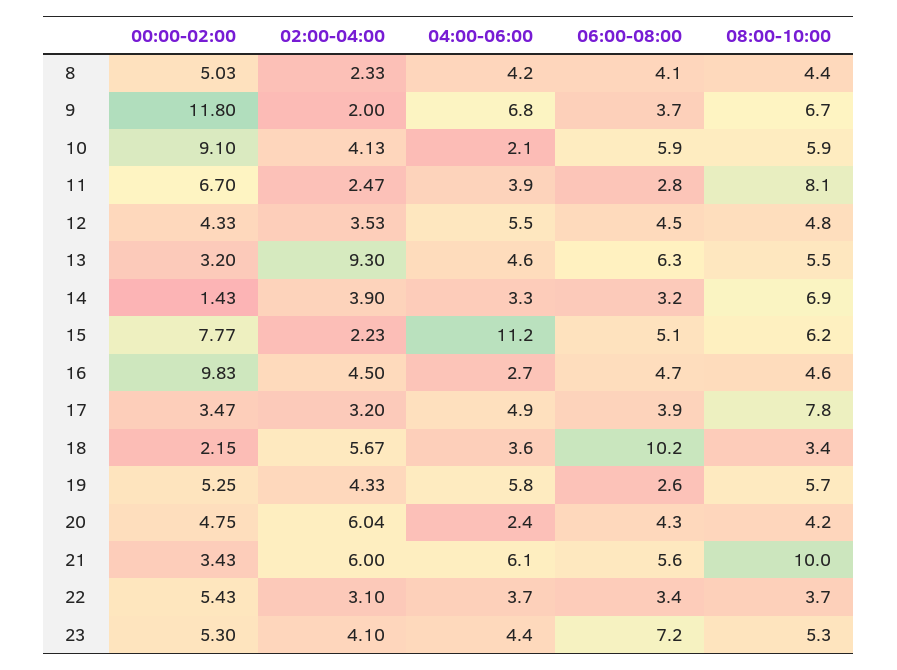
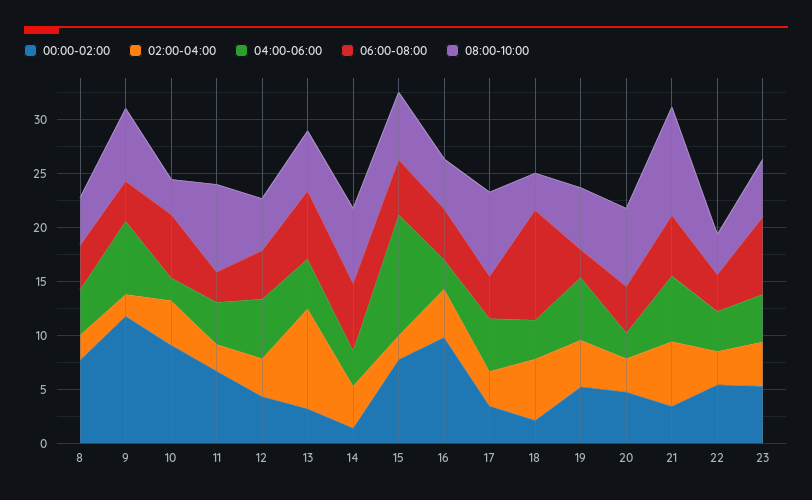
00:00-02:00, 8: 5.03 -> 8
08:00-10:00, 10: 5.9 -> 3
06:00-08:00, 14: 3.2 -> 6
02:00-04:00, 20: 6.04 -> 3
08:00-10:00, 20: 4.2 -> 7

